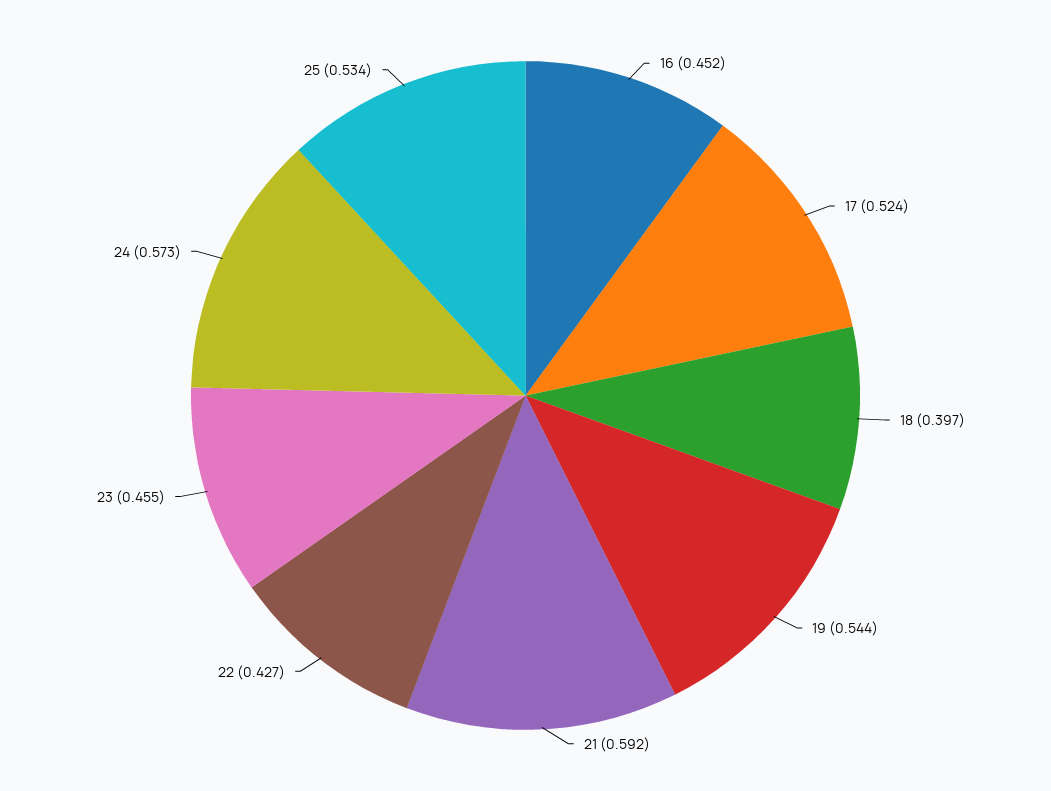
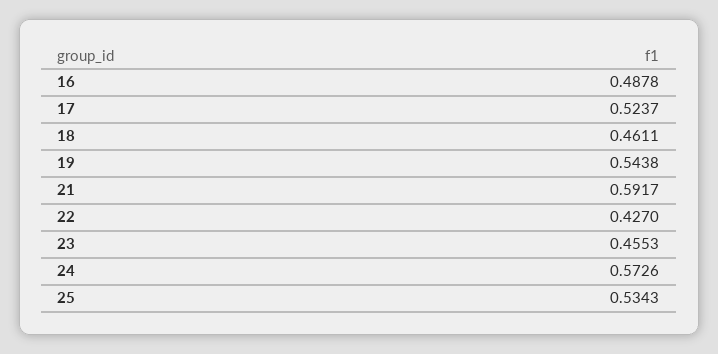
16: 0.452 -> 0.4878
18: 0.397 -> 0.4611

